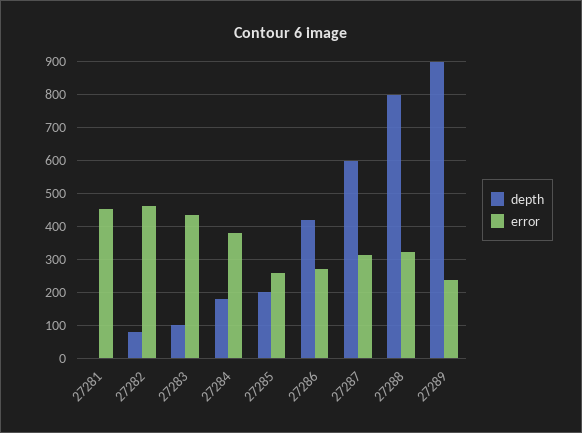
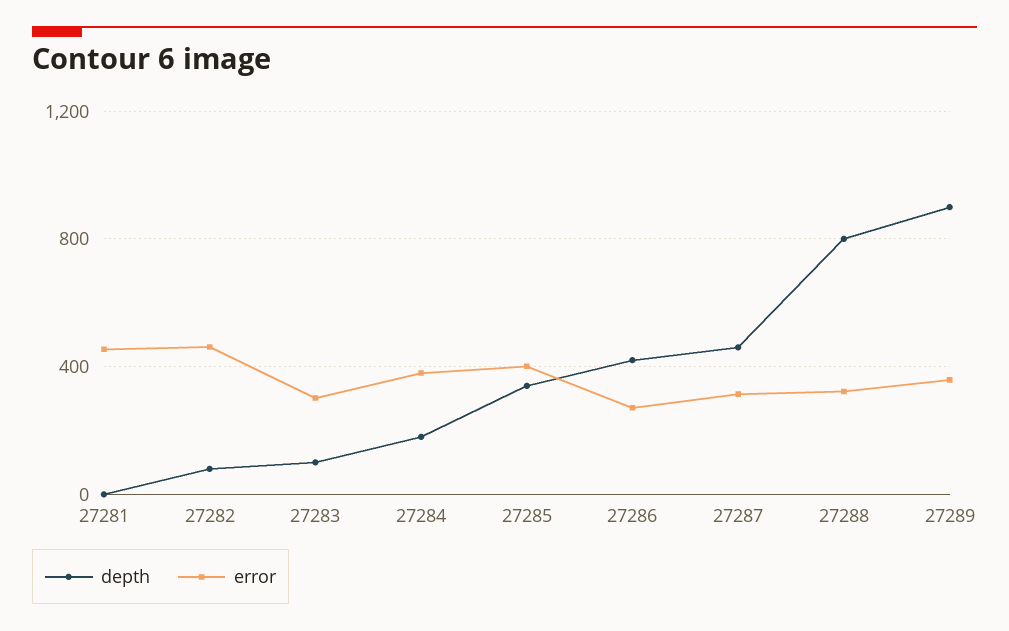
error, 27283: 440 -> 300
depth, 27285: 200 -> 350
error, 27285: 260 -> 400
depth, 27287: 600 -> 450
error, 27289: 240 -> 350

